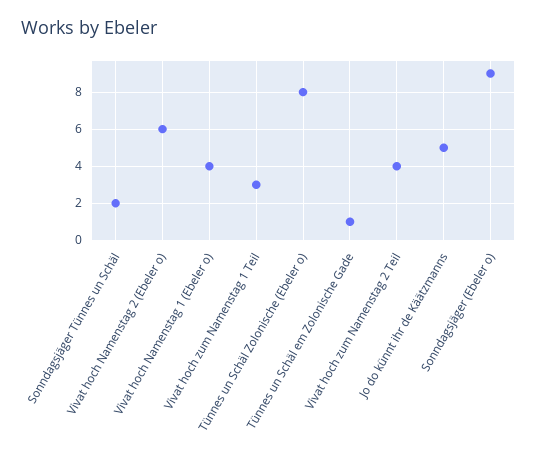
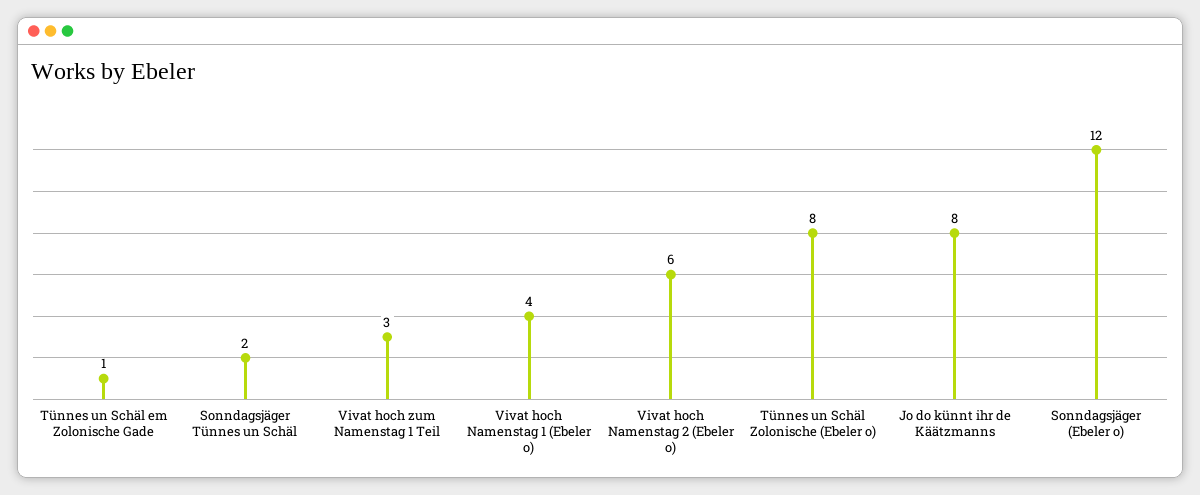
Vivat hoch zum Namenstag 2 Teil: 4 -> none
Jo do künnt ihr de Käätzmanns: 5 -> 8
Sonndagsjäger (Ebeler o): 9 -> 12

